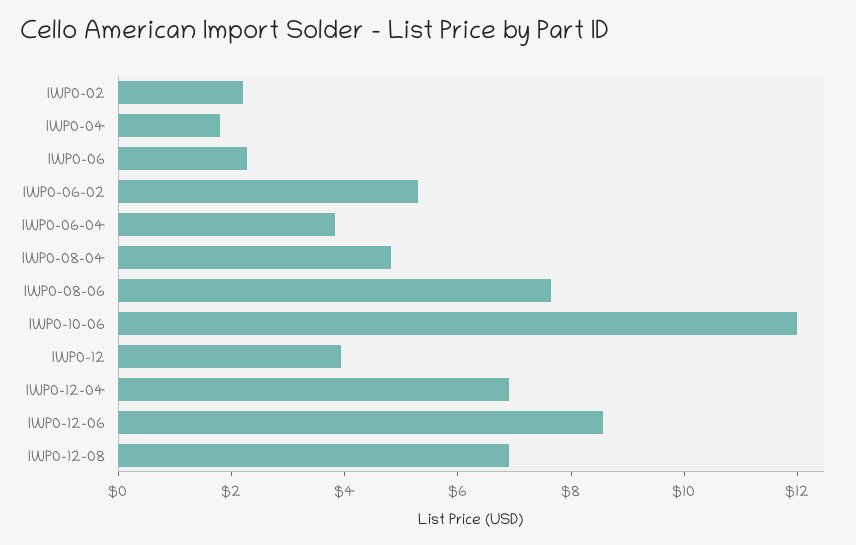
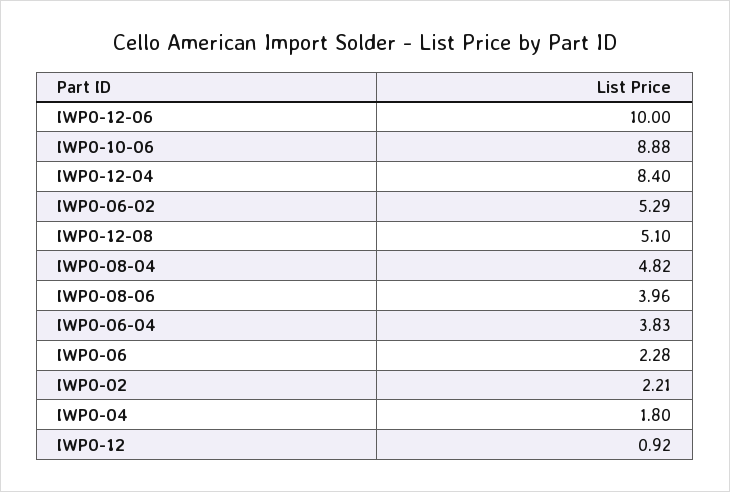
IWP0-08-06: 7.5 -> 3.96
IWP0-10-06: 12 -> 8.88
IWP0-12: 4 -> 0.92
IWP0-12-04: 7 -> 8.4
IWP0-12-06: 8.5 -> 10
IWP0-12-08: 7 -> 5.1

